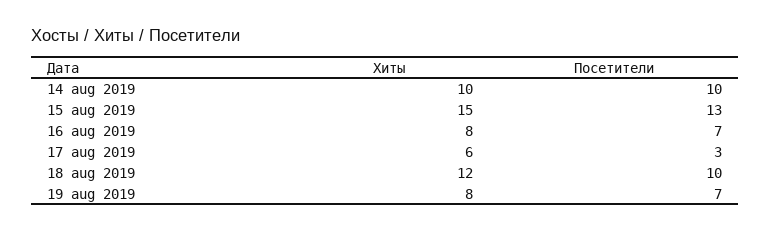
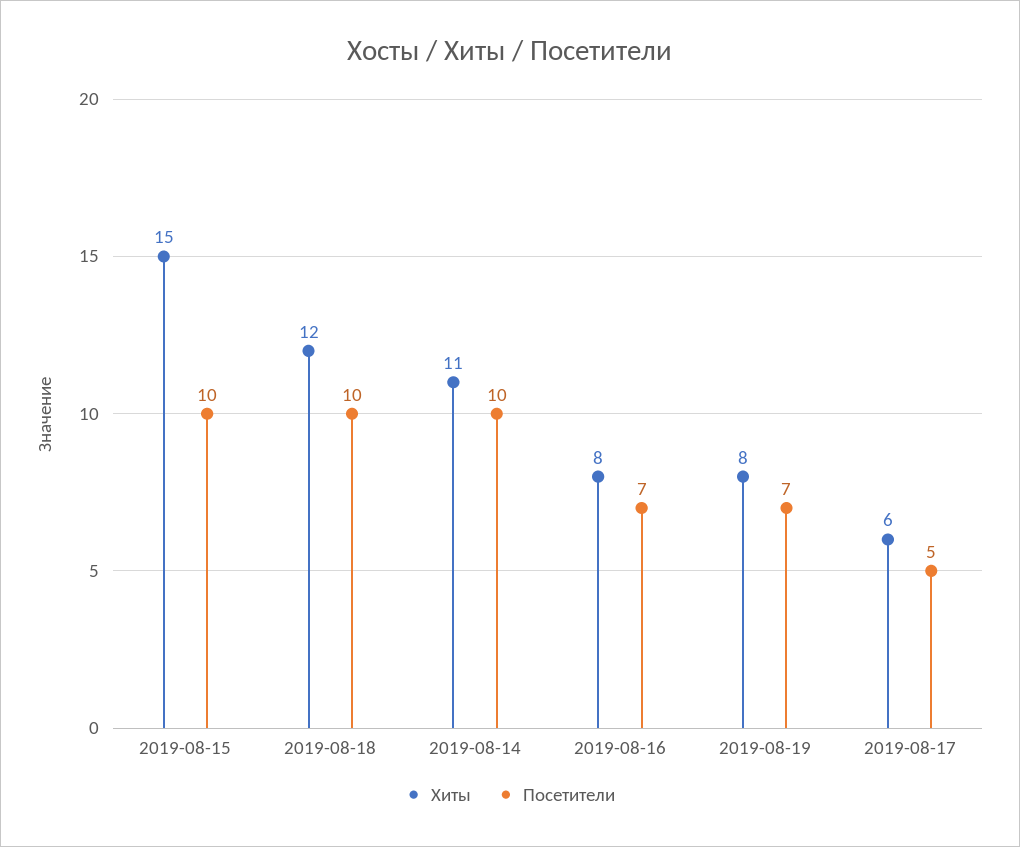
Хиты, 14 aug 2019: 10 -> 11
Посетители, 15 aug 2019: 13 -> 10
Посетители, 17 aug 2019: 3 -> 5

